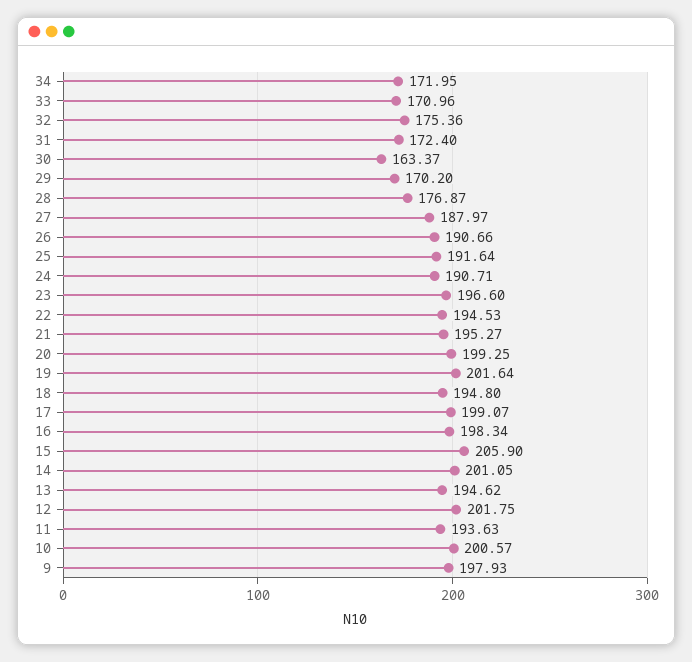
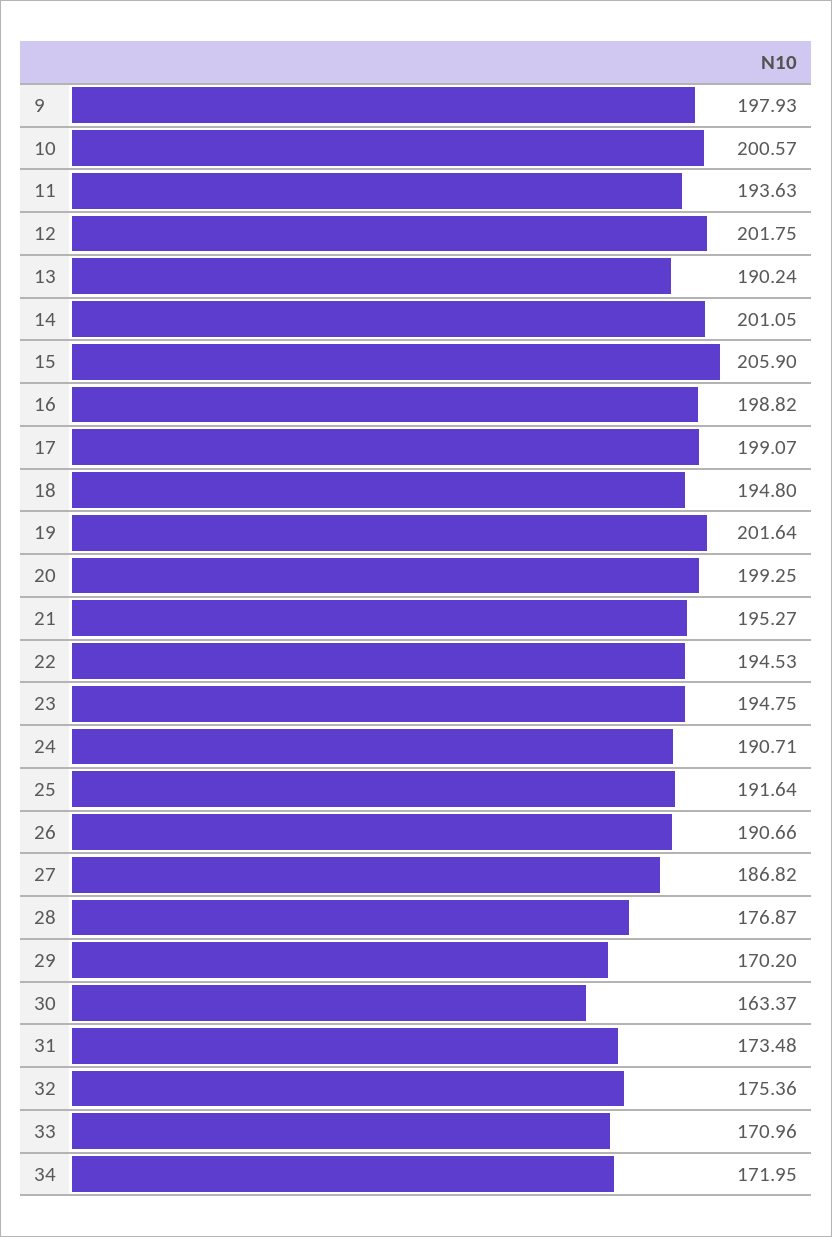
31: 172.4 -> 173.48
27: 187.97 -> 186.82
23: 196.6 -> 194.75
16: 198.34 -> 198.82
13: 194.62 -> 190.24

